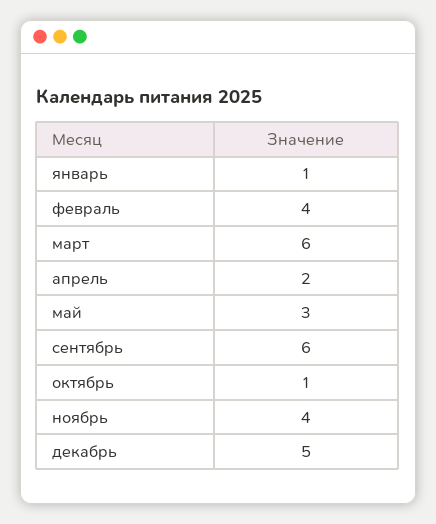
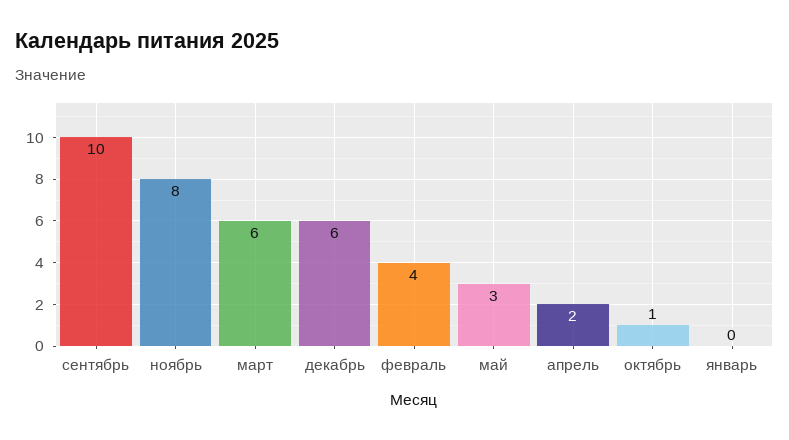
январь: 1 -> 0
сентябрь: 6 -> 10
ноябрь: 4 -> 8
декабрь: 5 -> 6

